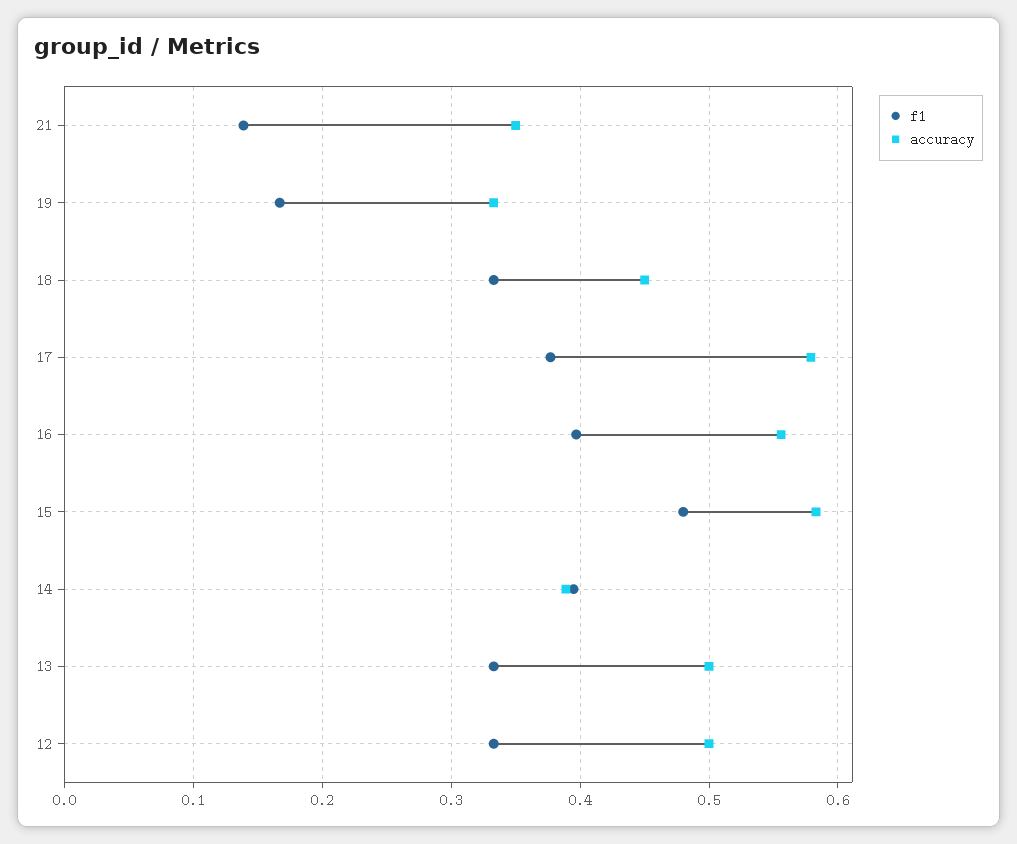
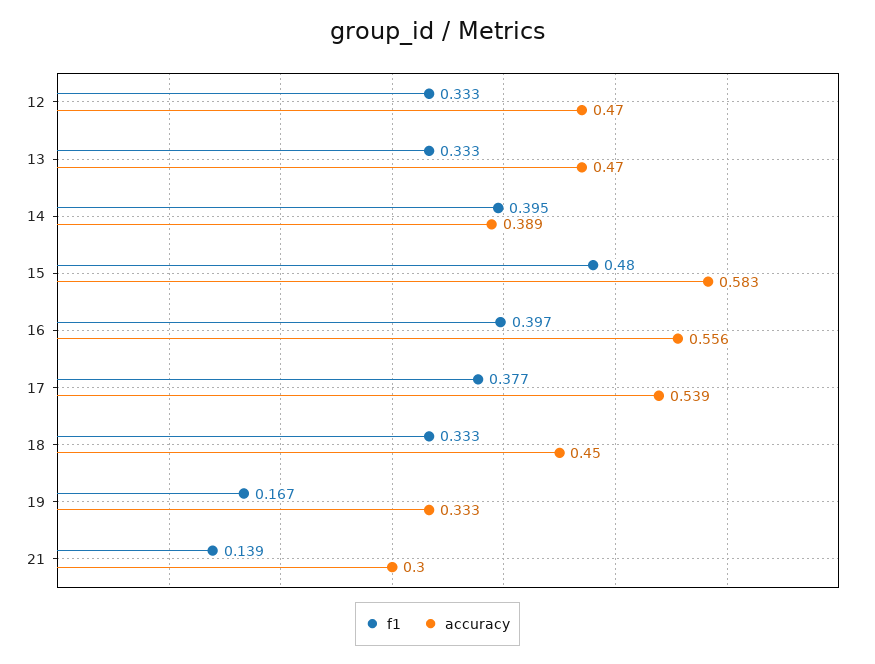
accuracy, 21: 0.35 -> 0.3
accuracy, 17: 0.58 -> 0.539
accuracy, 13: 0.5 -> 0.47
accuracy, 12: 0.5 -> 0.47

